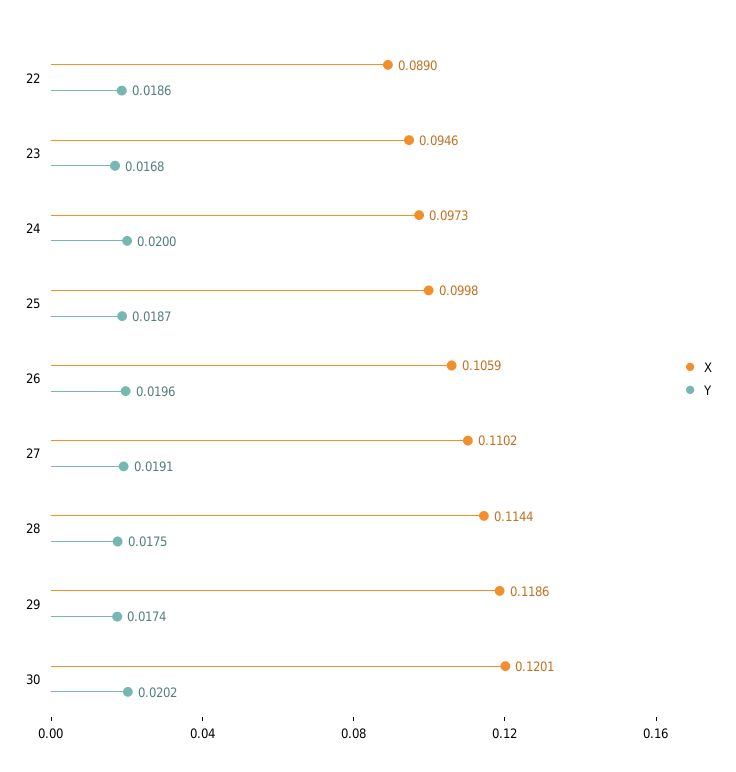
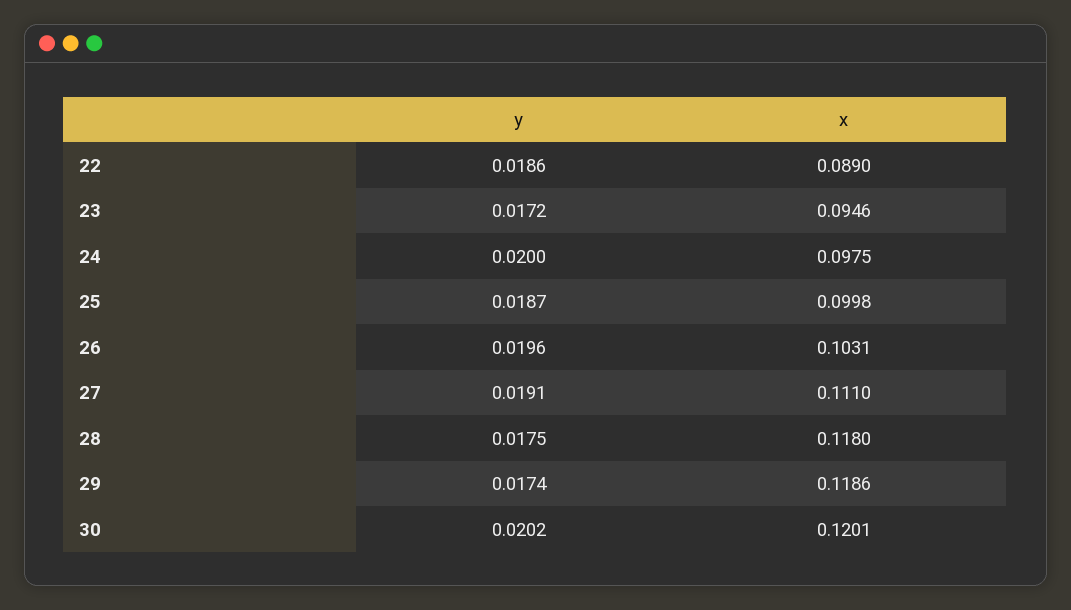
Y, 23: 0.0168 -> 0.0172
X, 24: 0.0973 -> 0.0975
X, 26: 0.1059 -> 0.1031
X, 27: 0.1102 -> 0.111
X, 28: 0.1144 -> 0.118

